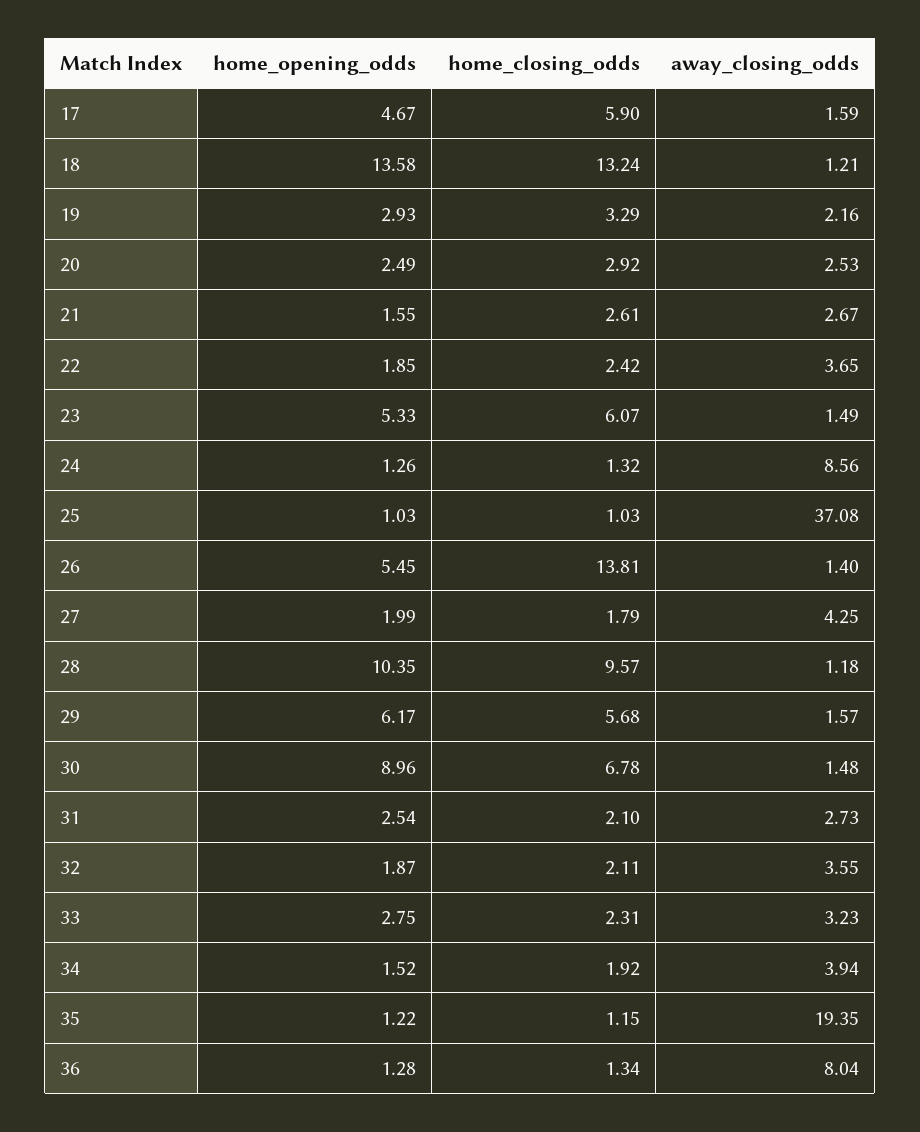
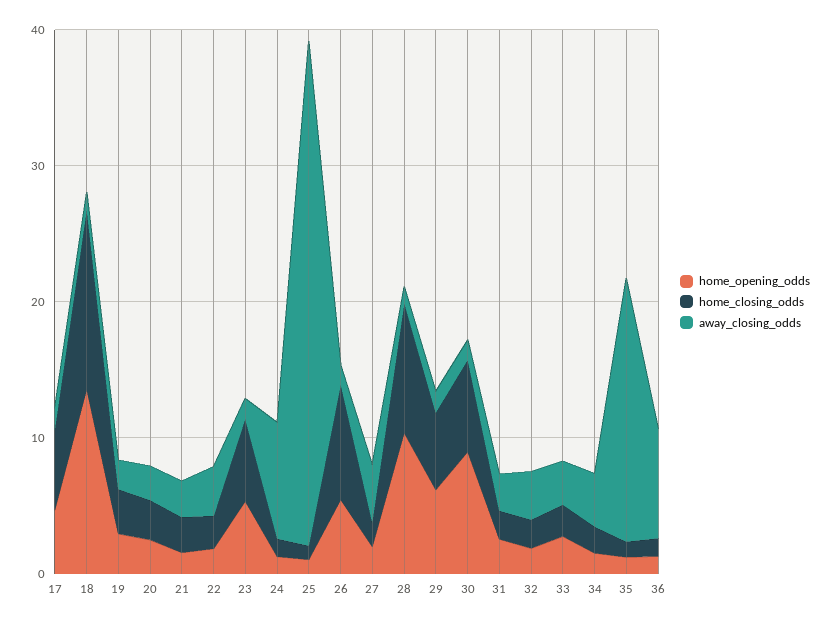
home_closing_odds, 26: 13.81 -> 8

